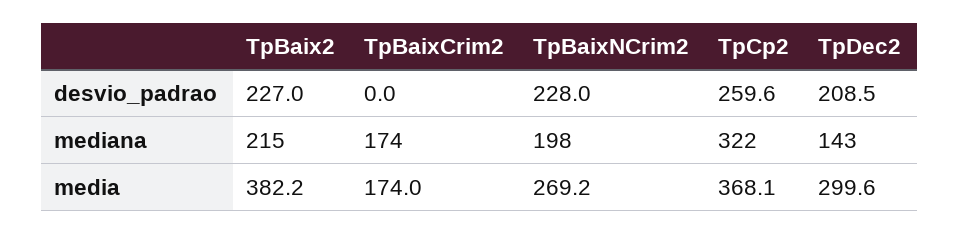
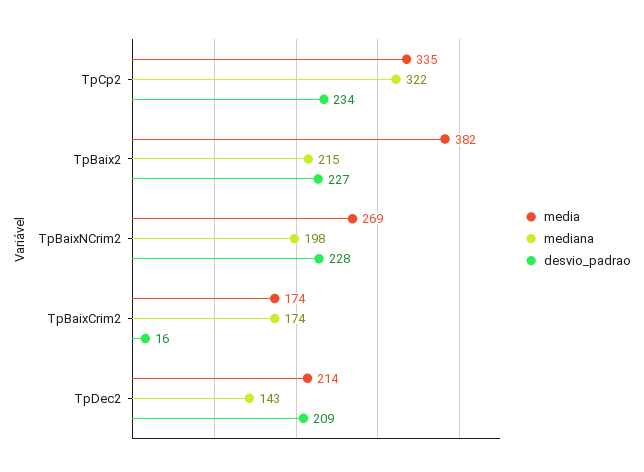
desvio_padrao, TpBaixCrim2: 0 -> 16
desvio_padrao, TpCp2: 259.6 -> 234
media, TpCp2: 368.1 -> 335
media, TpDec2: 299.6 -> 214

